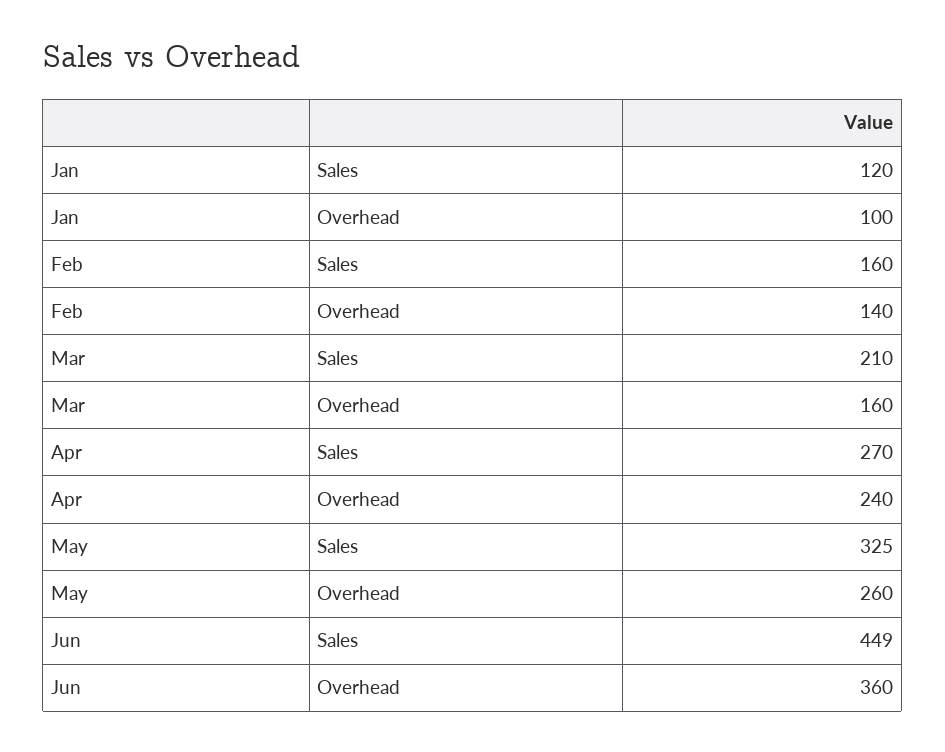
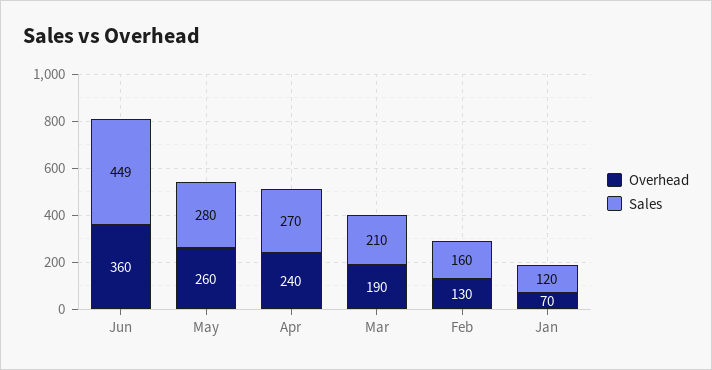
Overhead, Jan: 100 -> 70
Overhead, Feb: 140 -> 130
Overhead, Mar: 160 -> 190
Sales, May: 325 -> 280

